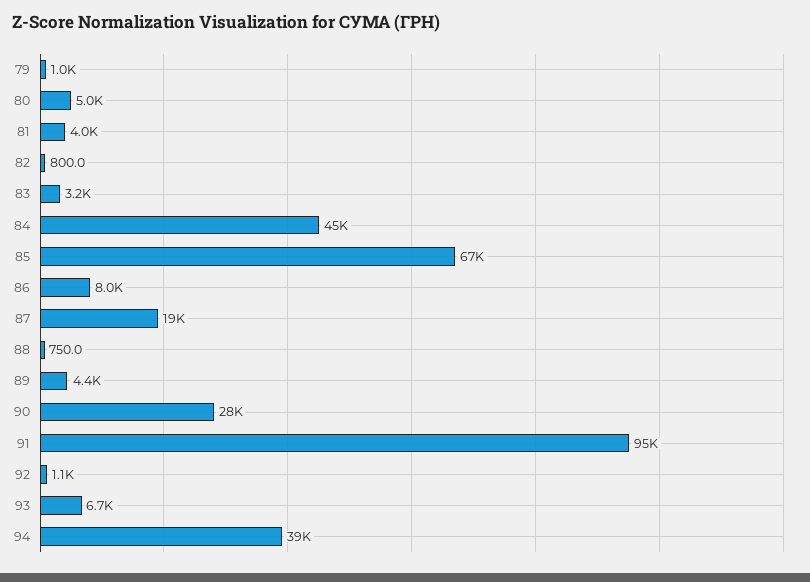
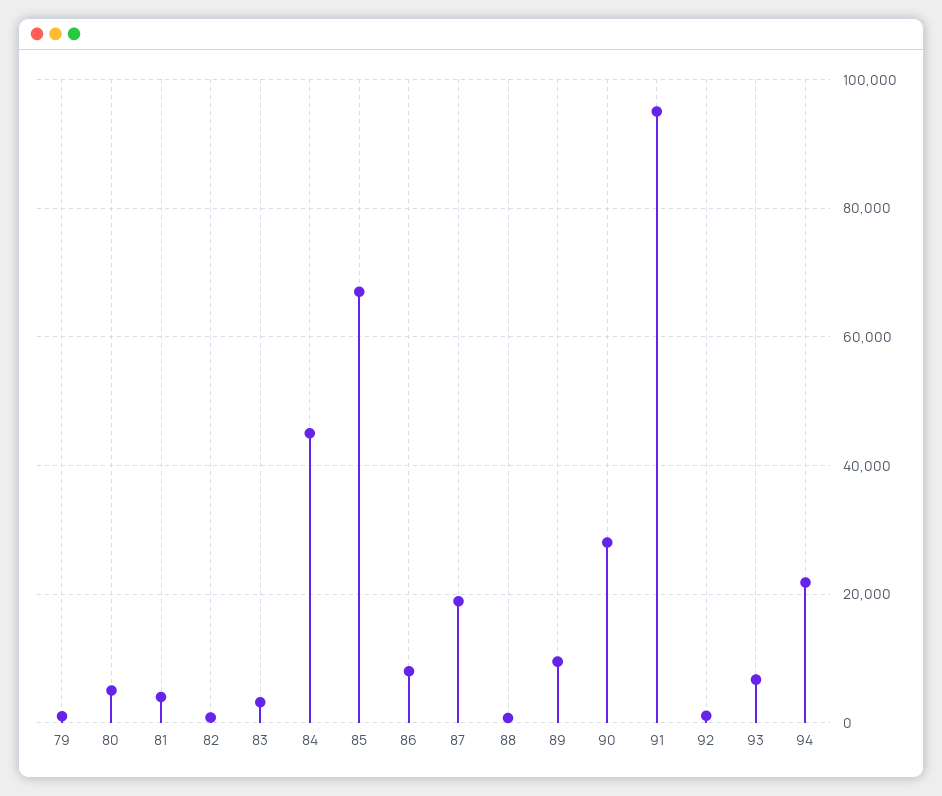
89: 4400 -> 10000
94: 39000 -> 22000

